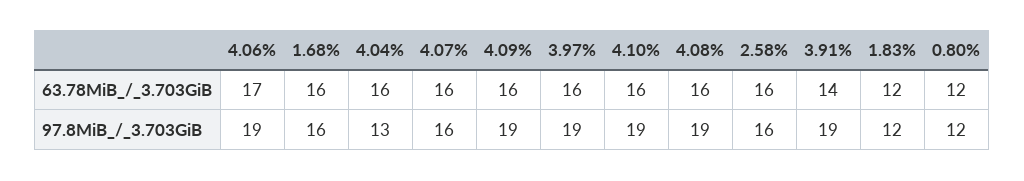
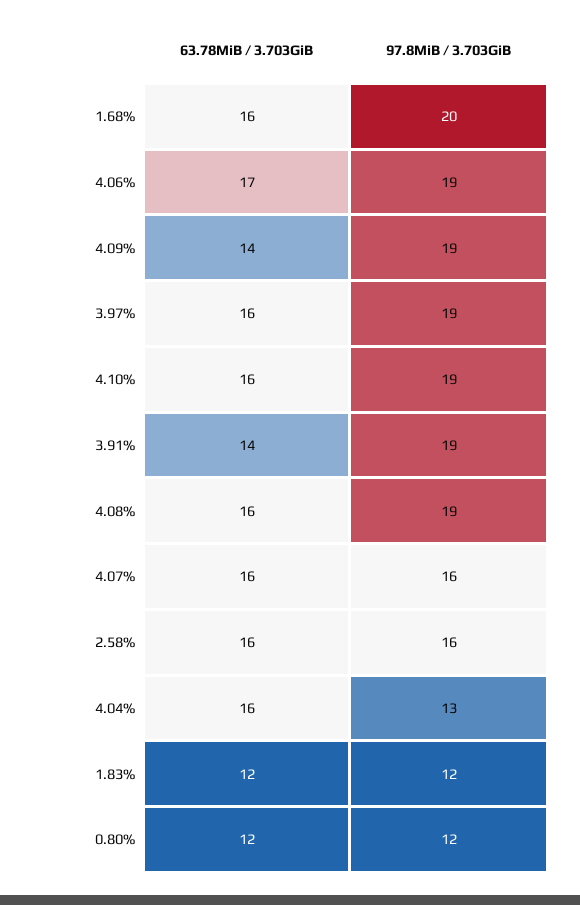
4.09%, 63.78MiB_/_3.703GiB: 16 -> 14
1.68%, 97.8MiB_/_3.703GiB: 16 -> 20

